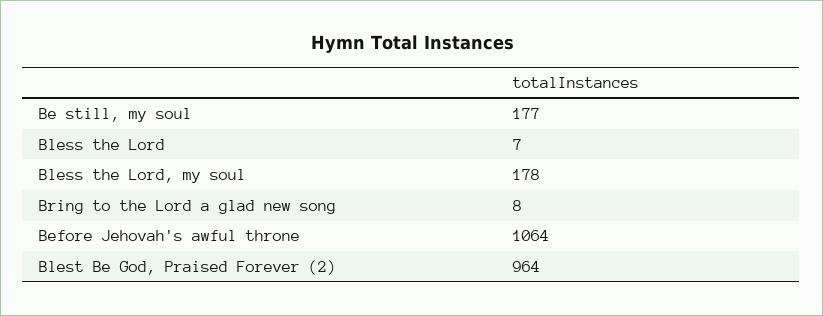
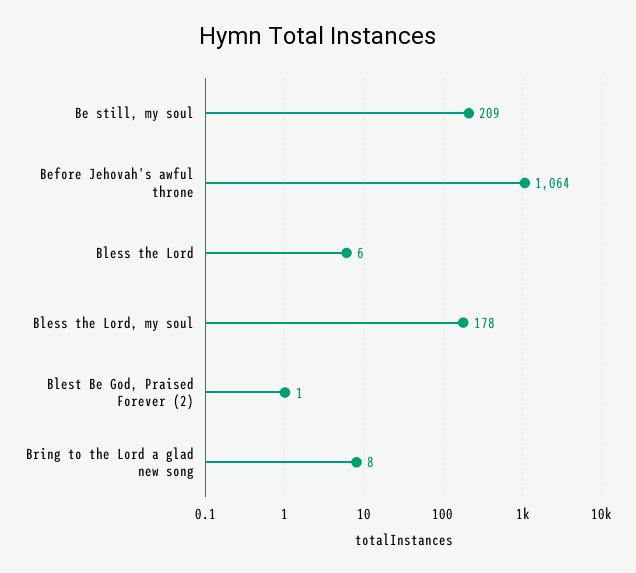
Be still, my soul: 177 -> 209
Bless the Lord: 7 -> 6
Blest Be God, Praised Forever (2): 964 -> 1

